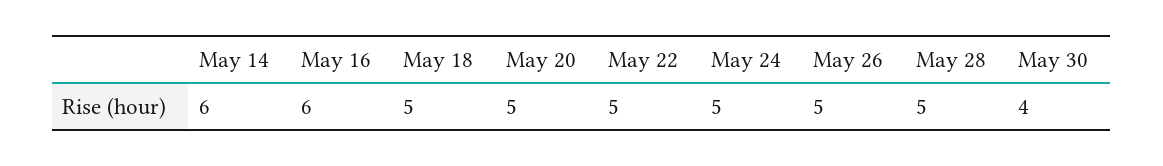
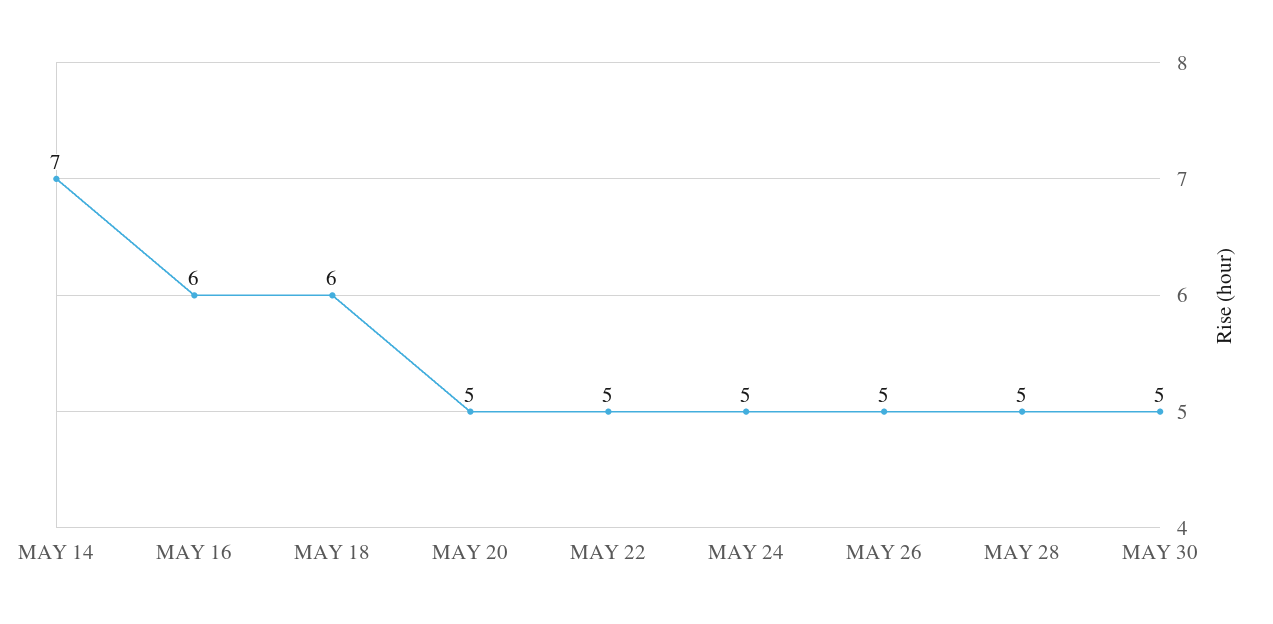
May 14: 6 -> 7
May 18: 5 -> 6
May 30: 4 -> 5

